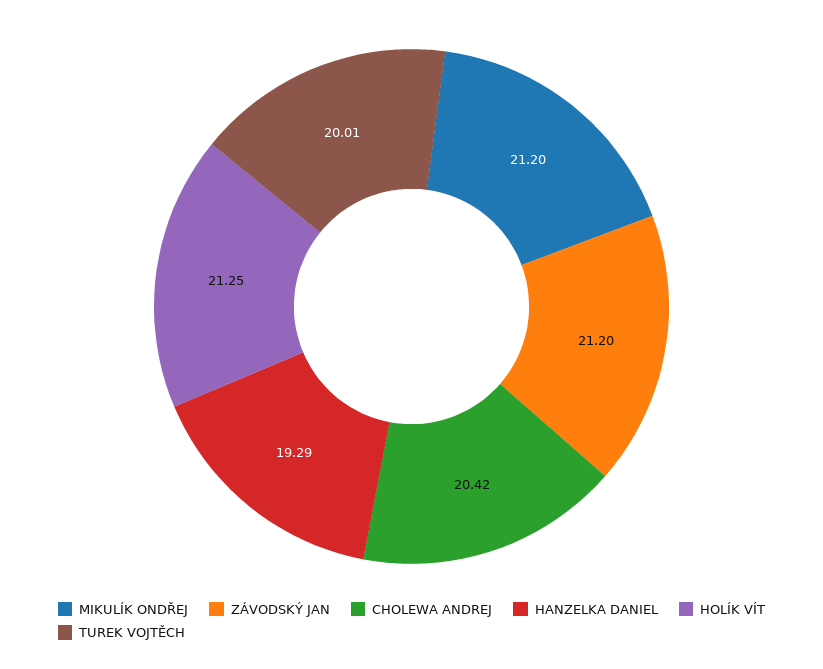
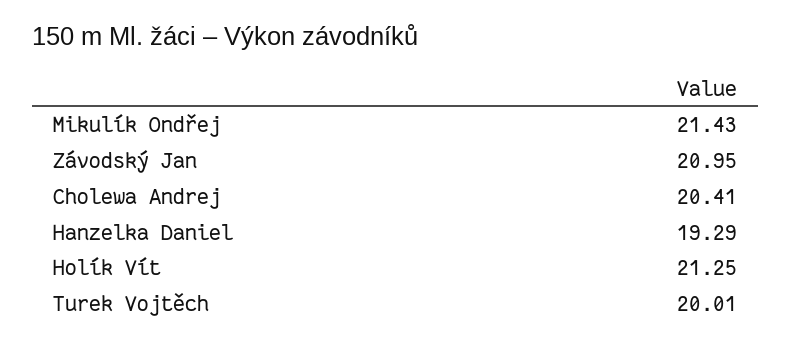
MIKULÍK ONDŘEJ: 21.2 -> 21.43
ZÁVODSKÝ JAN: 21.2 -> 20.95
CHOLEWA ANDREJ: 20.42 -> 20.41

